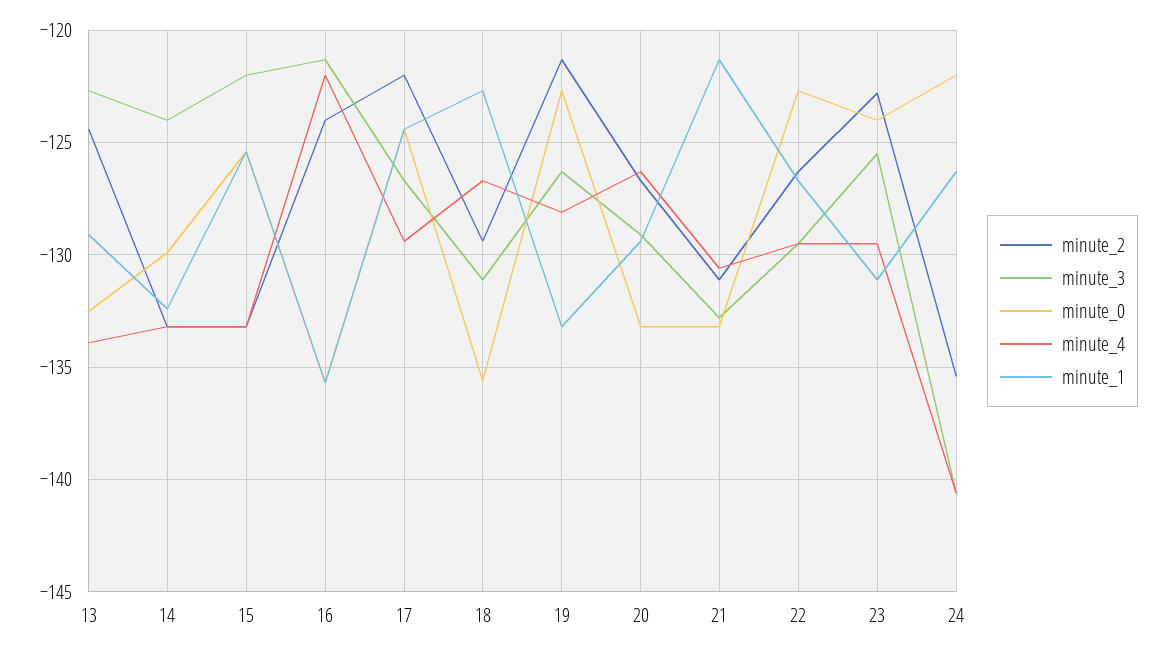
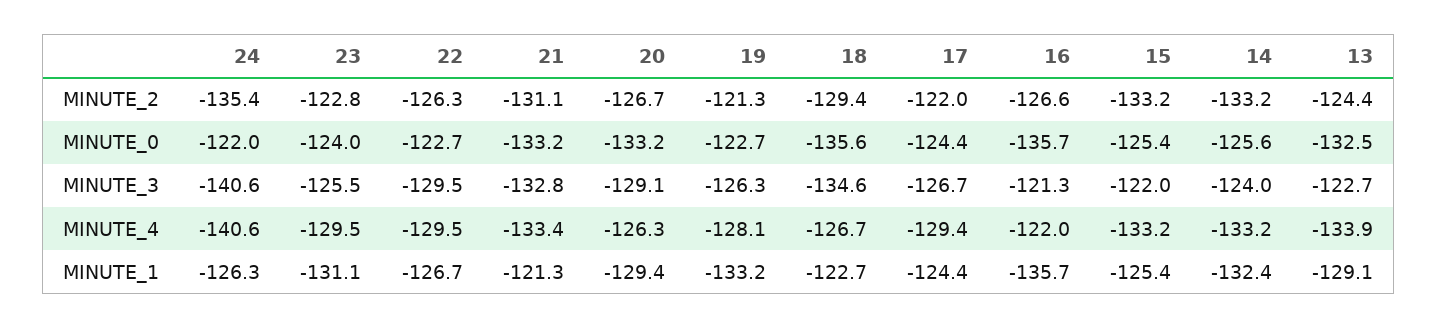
minute_0, 14: -130 -> -125.6
minute_2, 16: -124 -> -126.6
minute_3, 18: -131 -> -134.6
minute_4, 21: -130.5 -> -133.4

